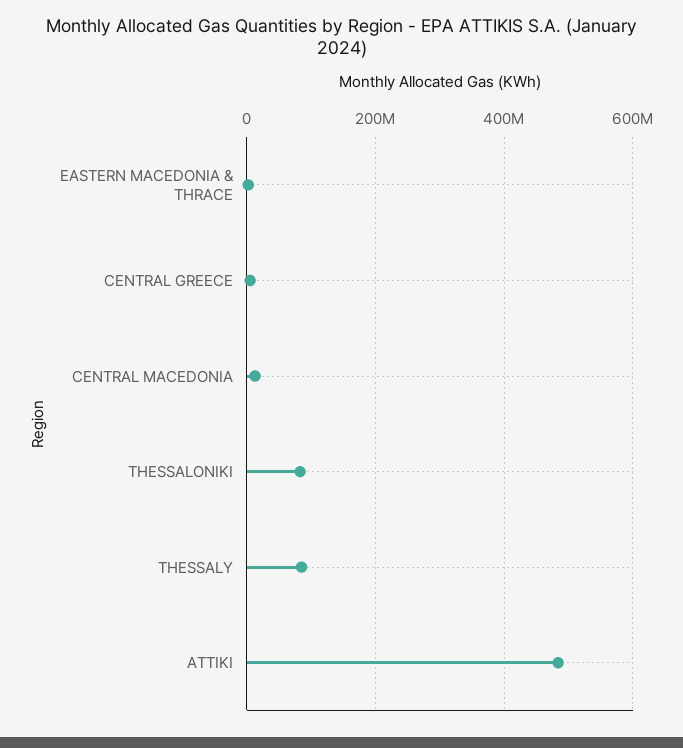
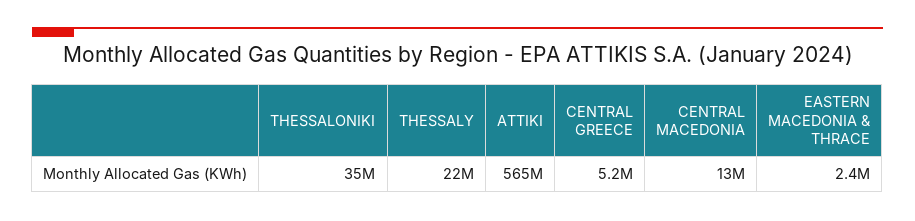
THESSALONIKI: 80000000 -> 35000000
THESSALY: 80000000 -> 22000000
ATTIKI: 480000000 -> 565000000

